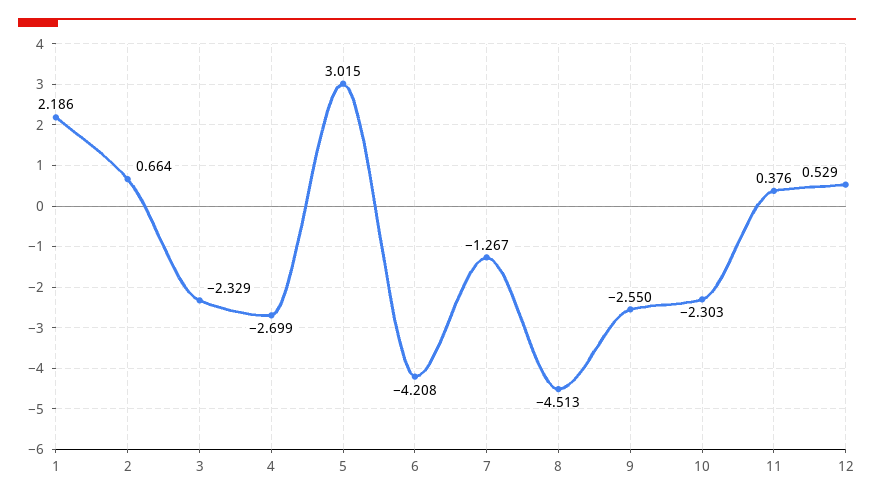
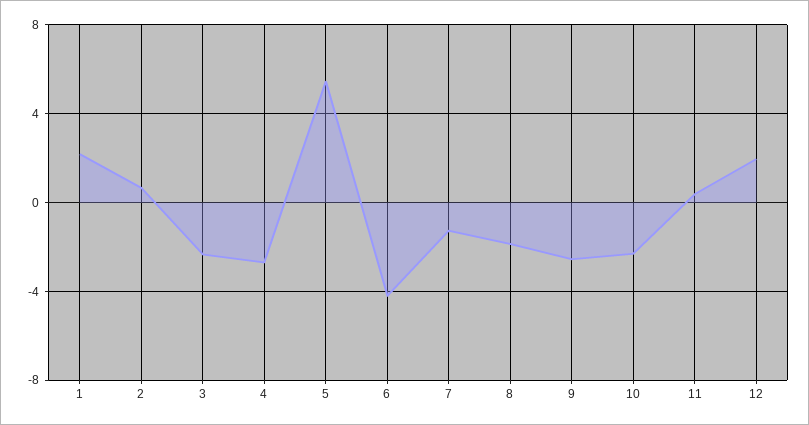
5: 3.015 -> 5.5
8: -4.513 -> -2
12: 0.529 -> 2

